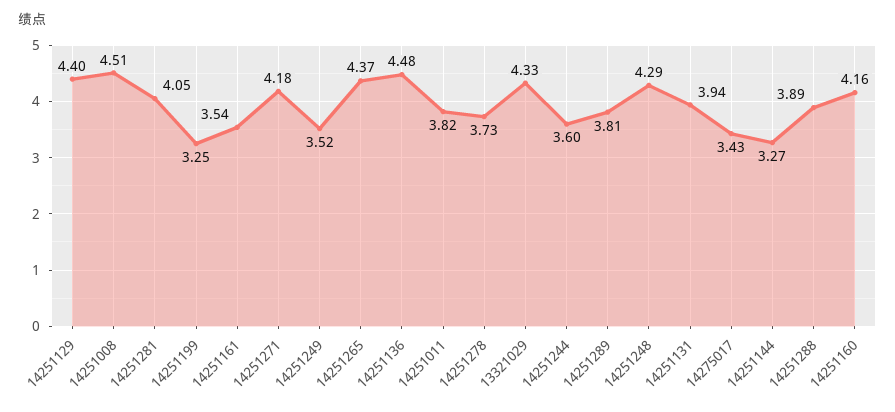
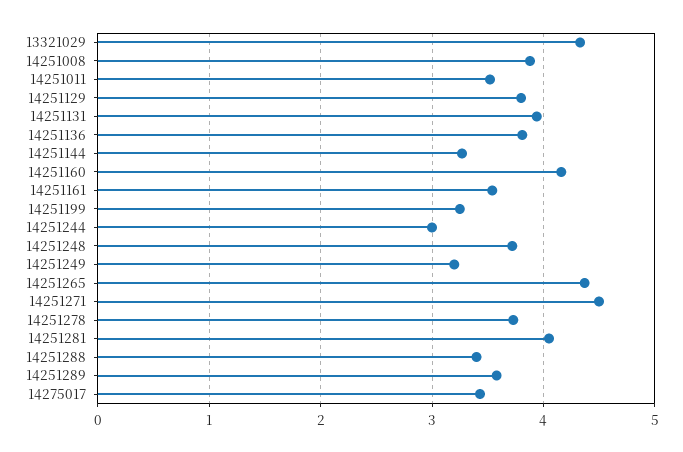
14251129: 4.4 -> 3.8
14251008: 4.51 -> 3.9
14251271: 4.18 -> 4.5
14251249: 3.52 -> 3.2
14251136: 4.48 -> 3.8
14251011: 3.82 -> 3.5
14251244: 3.6 -> 3
14251289: 3.81 -> 3.6
14251248: 4.29 -> 3.7
14251288: 3.89 -> 3.4

